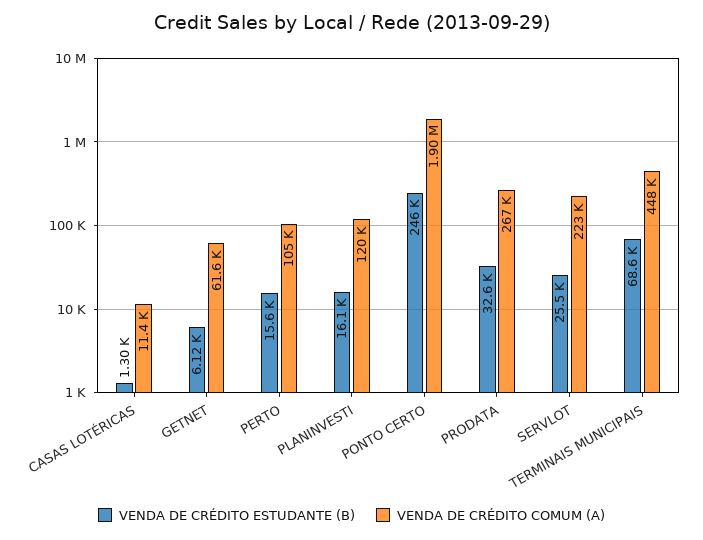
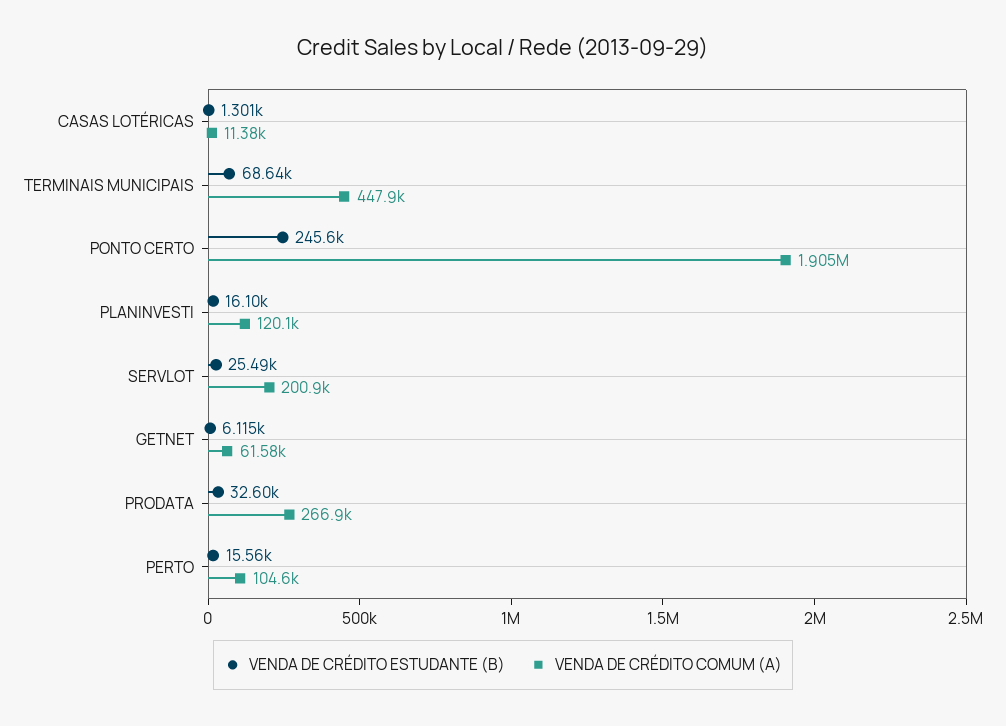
VENDA DE CRÉDITO COMUM (A), SERVLOT: 223000 -> 200900

